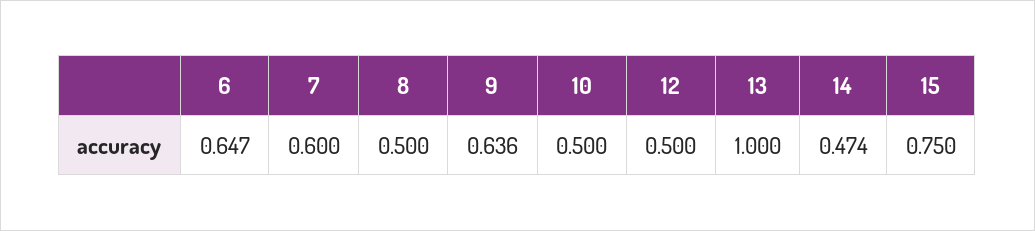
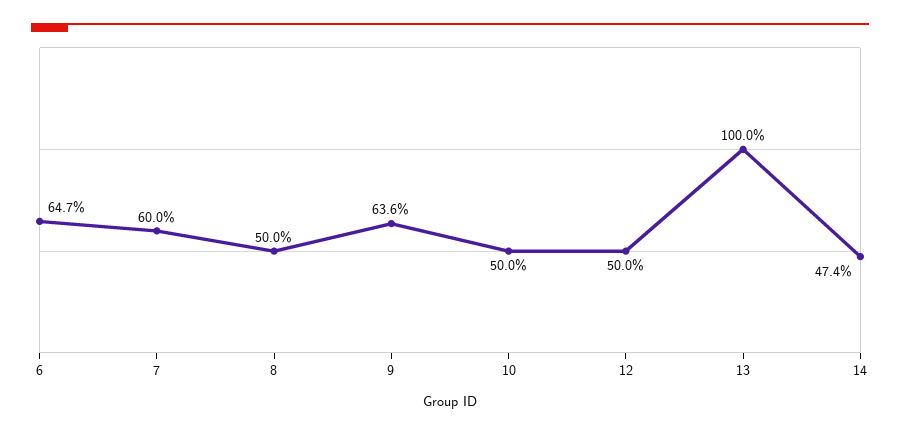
15: 0.75 -> none

